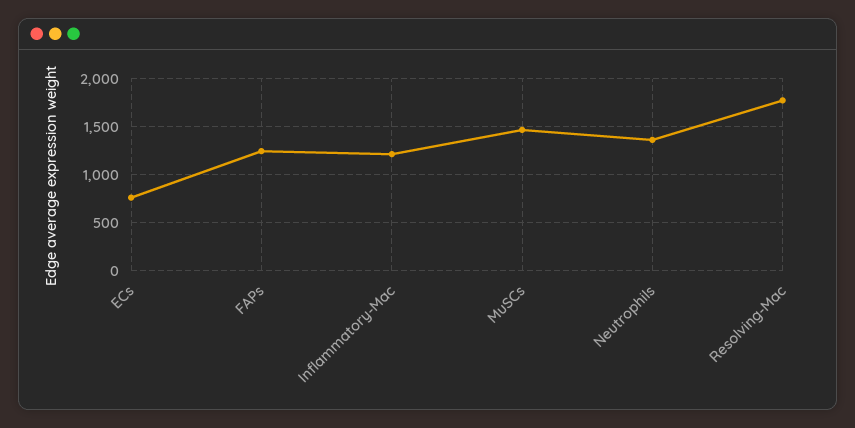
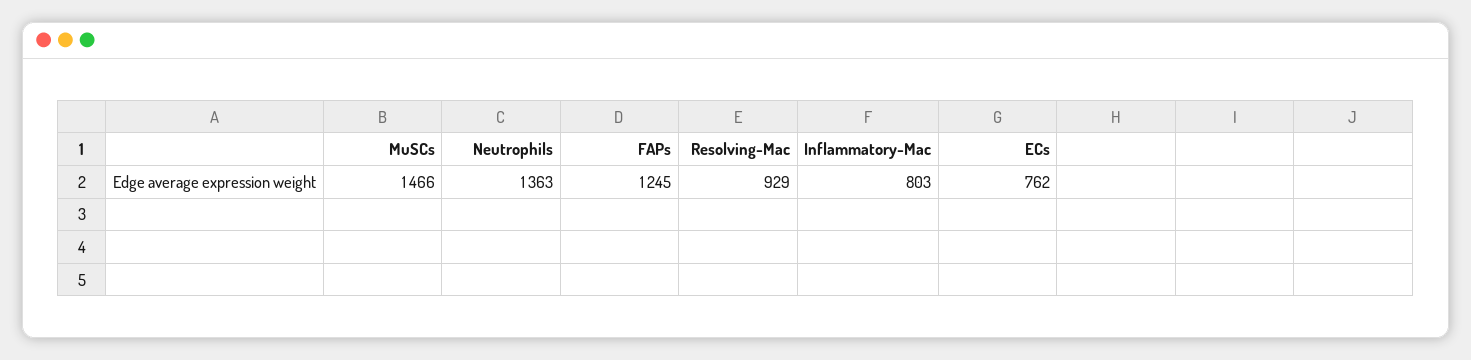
Inflammatory-Mac: 1200 -> 803
Resolving-Mac: 1800 -> 929

